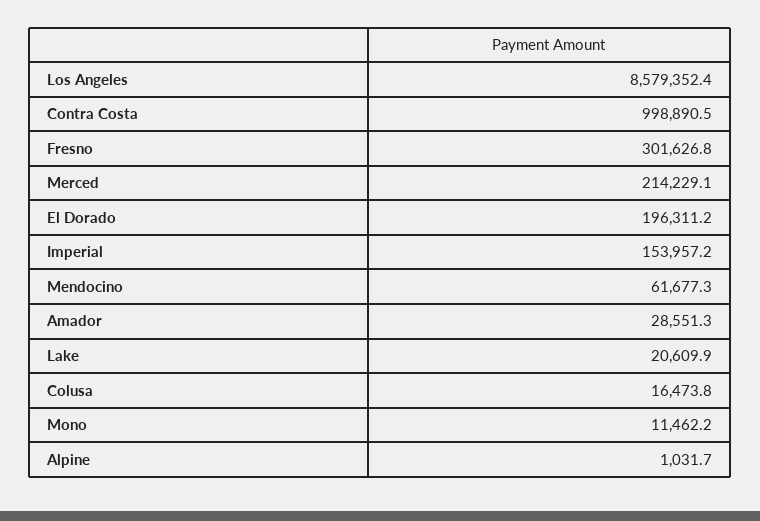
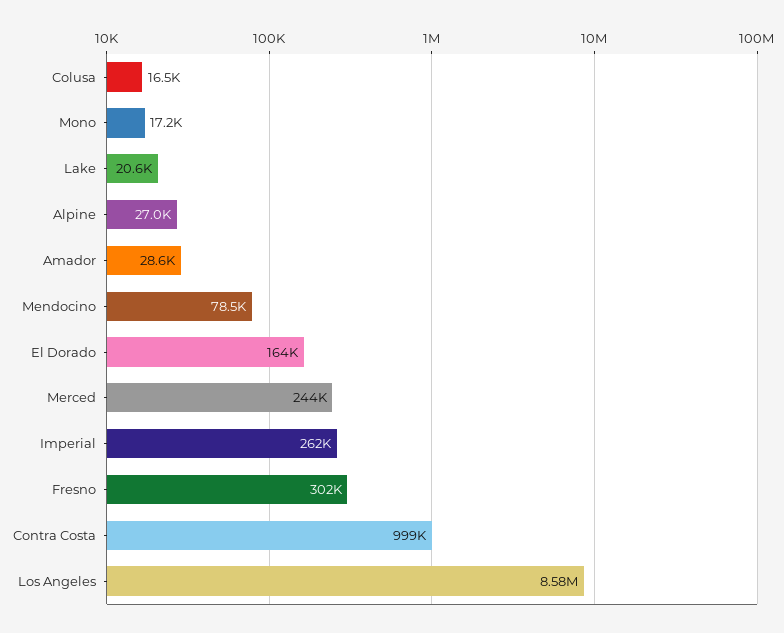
Merced: 214229.1 -> 244000
El Dorado: 196311.2 -> 164000
Imperial: 153957.2 -> 262000
Mendocino: 61677.3 -> 78500
Mono: 11462.2 -> 17200
Alpine: 1031.7 -> 27000

